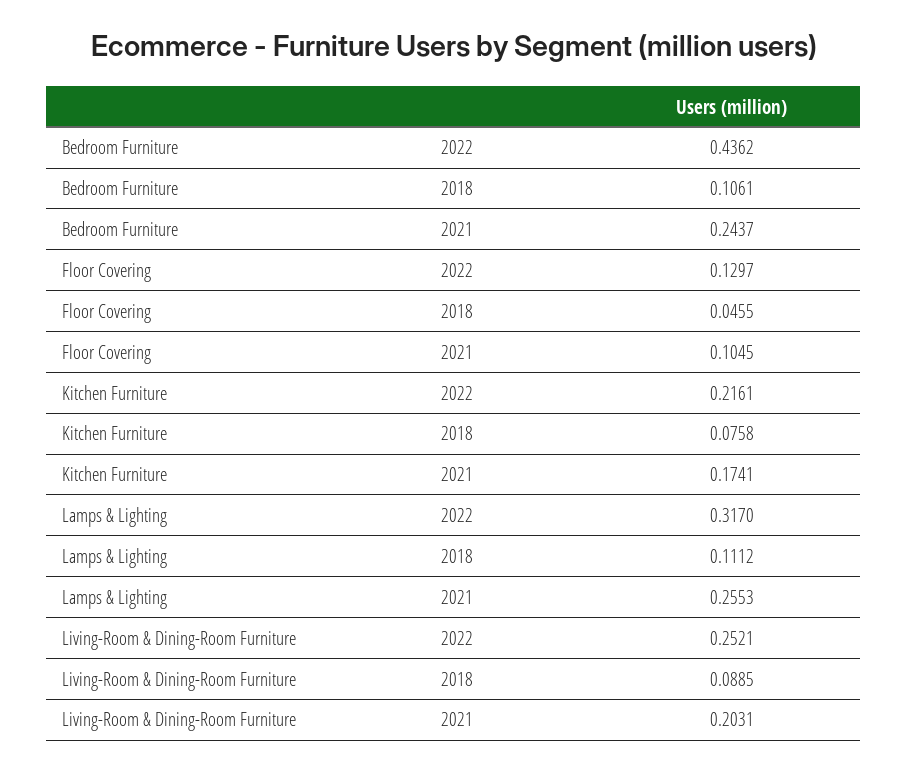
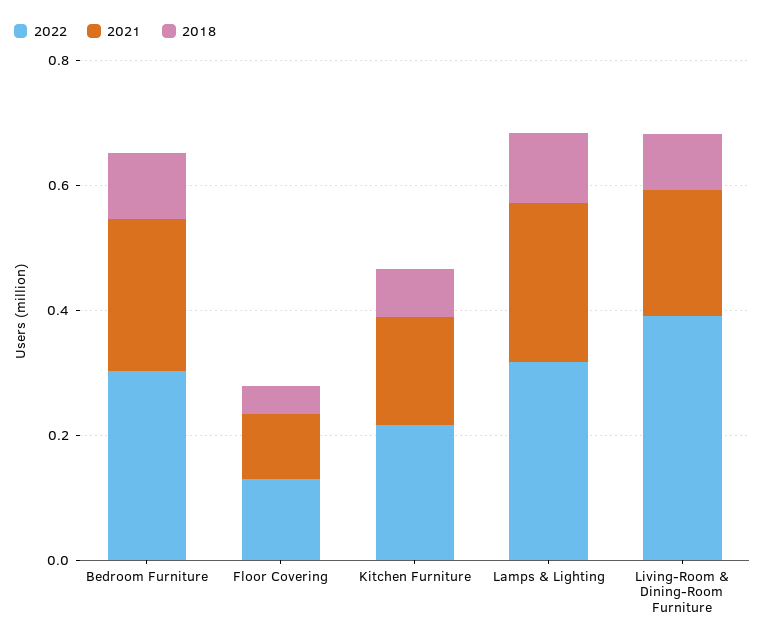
2022, Bedroom Furniture: 0.4362 -> 0.3
2022, Living-Room & Dining-Room Furniture: 0.2521 -> 0.4

